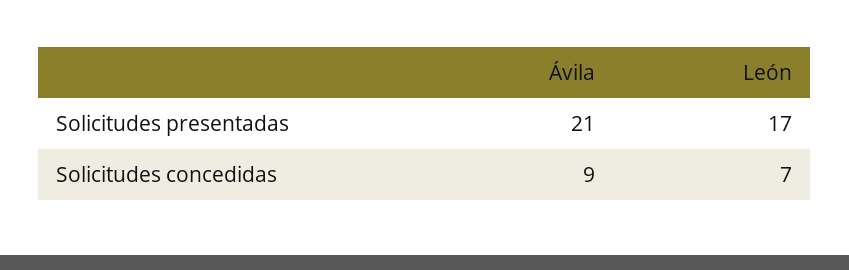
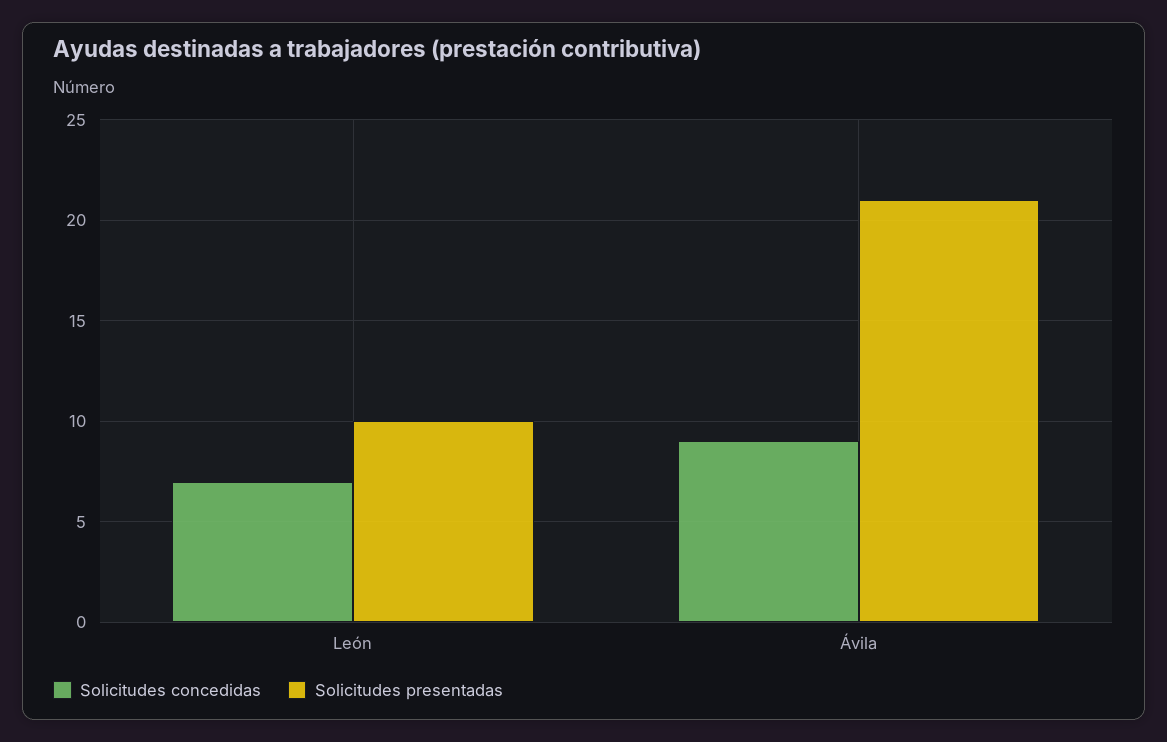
Solicitudes presentadas, León: 17 -> 10

